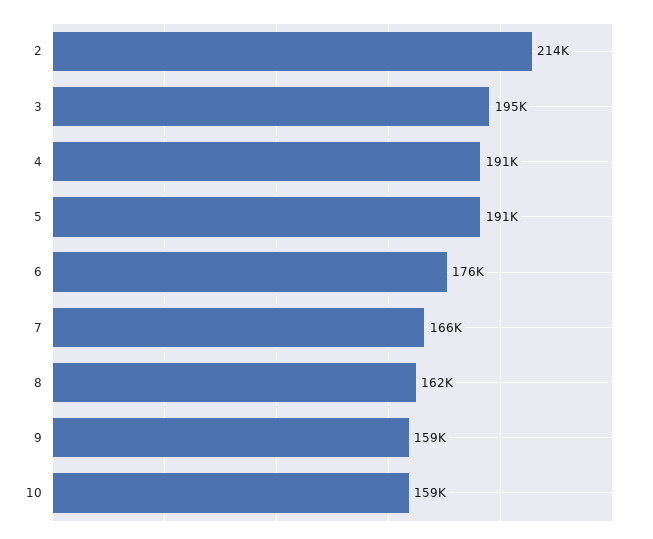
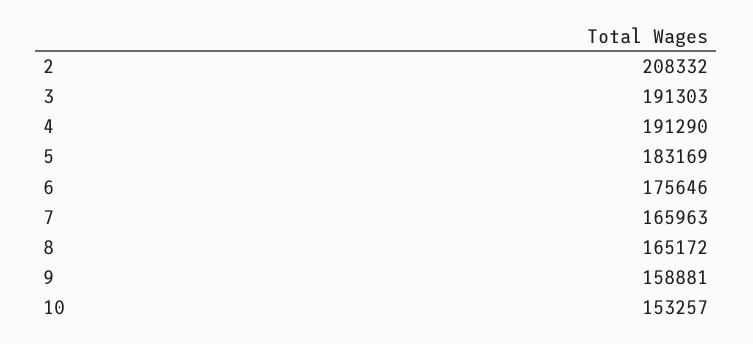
2: 214000 -> 208332
3: 195000 -> 191303
5: 191000 -> 183169
8: 162000 -> 165172
10: 159000 -> 153257

